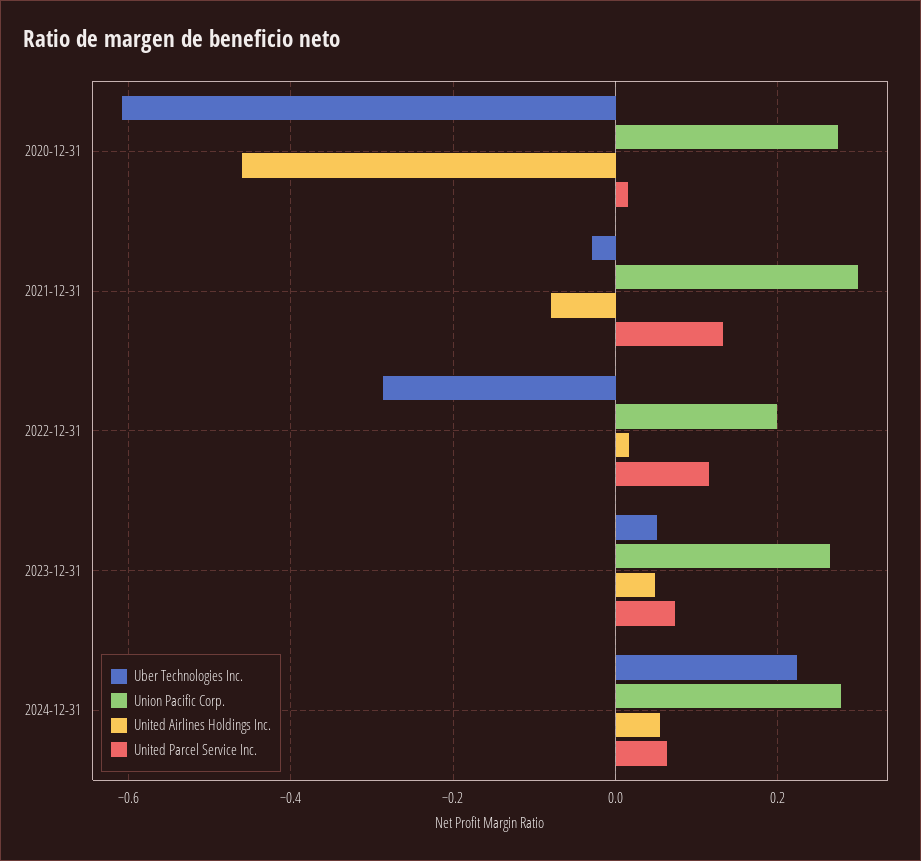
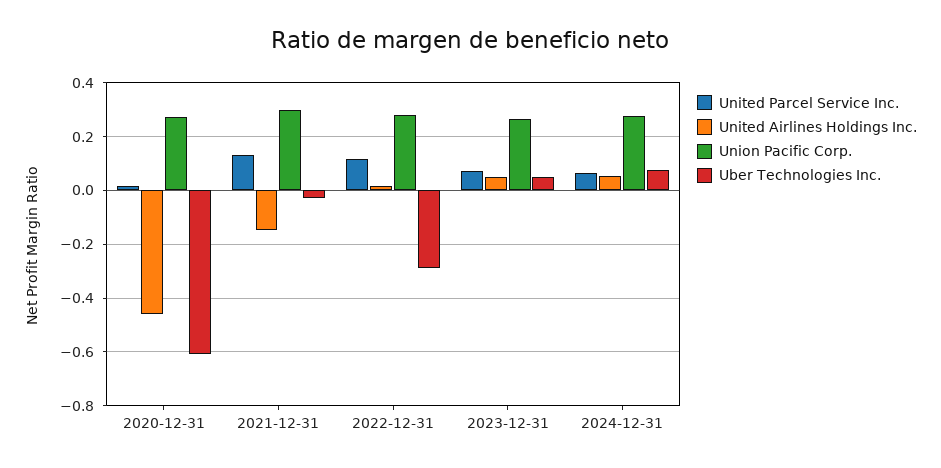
United Airlines Holdings Inc., 2021-12-31: -0.08 -> -0.15
Union Pacific Corp., 2022-12-31: 0.2 -> 0.275
Uber Technologies Inc., 2024-12-31: 0.22 -> 0.075

